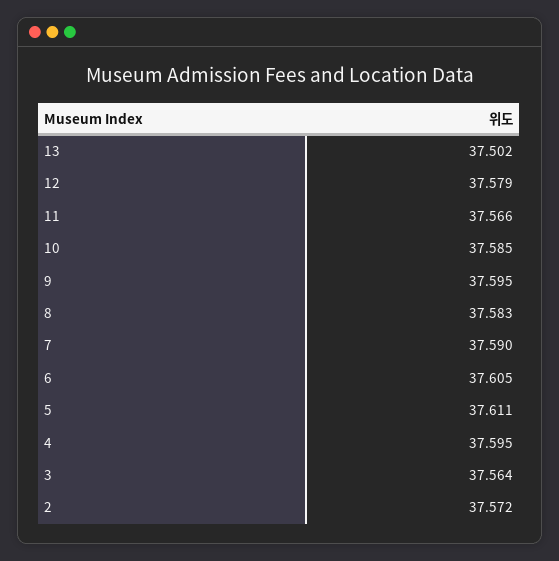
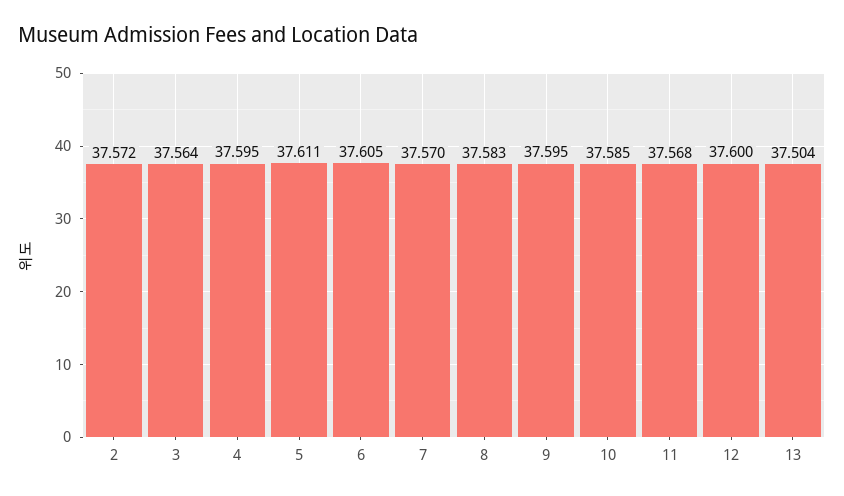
13: 37.502 -> 37.504
12: 37.579 -> 37.6
11: 37.566 -> 37.568
7: 37.59 -> 37.57

